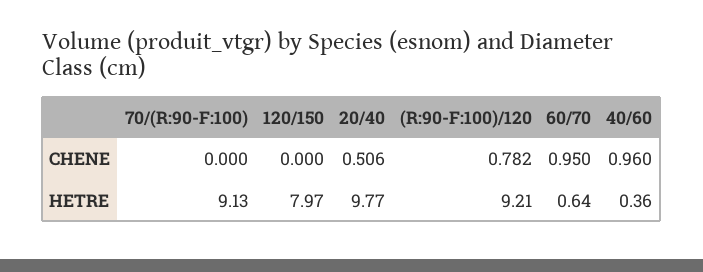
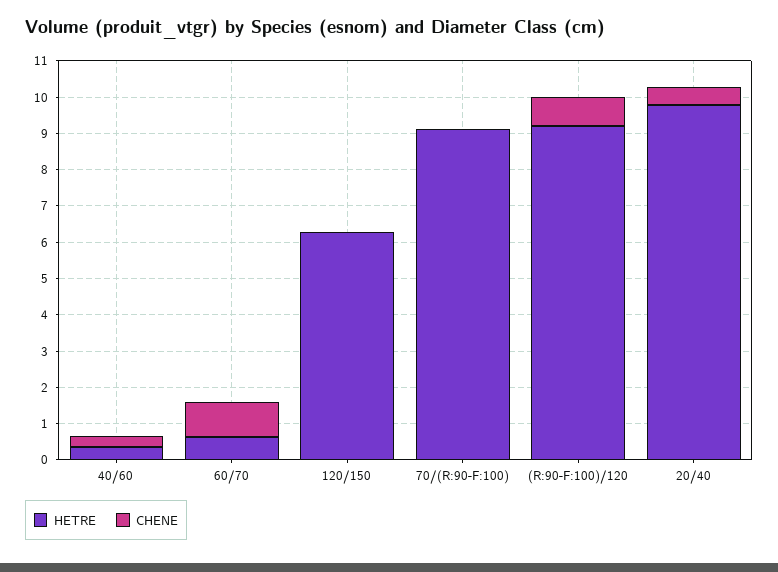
CHENE, 40/60: 0.96 -> 0.25
HETRE, 120/150: 7.97 -> 6.25

